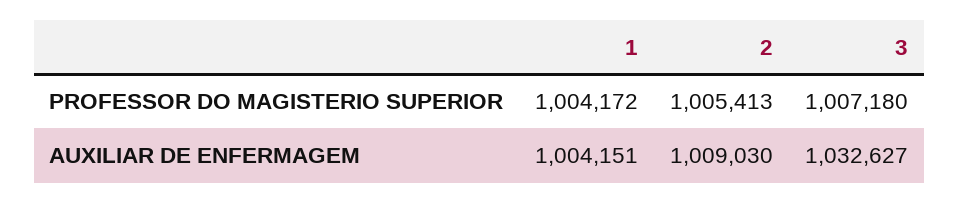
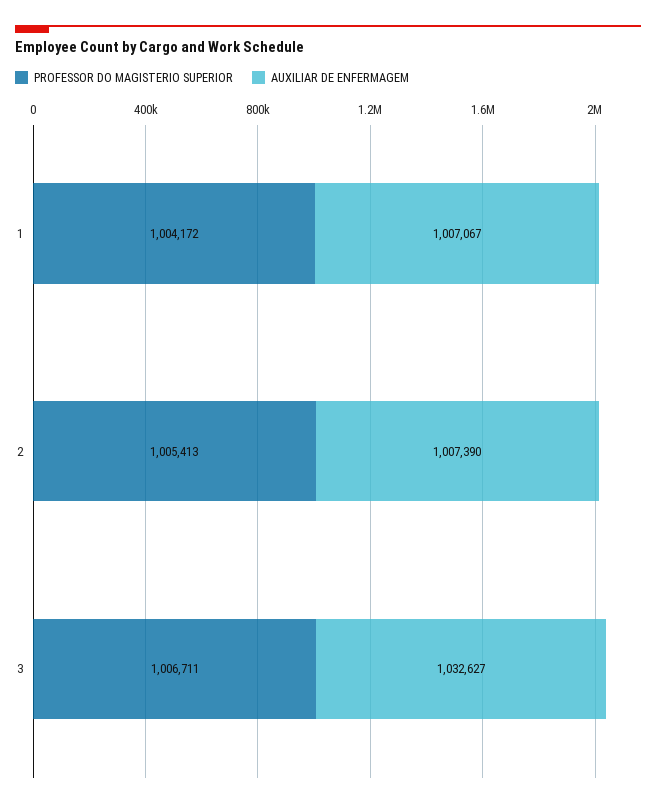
PROFESSOR DO MAGISTERIO SUPERIOR, 3: 1007180 -> 1006711
AUXILIAR DE ENFERMAGEM, 1: 1004151 -> 1007067
AUXILIAR DE ENFERMAGEM, 2: 1009030 -> 1007390

